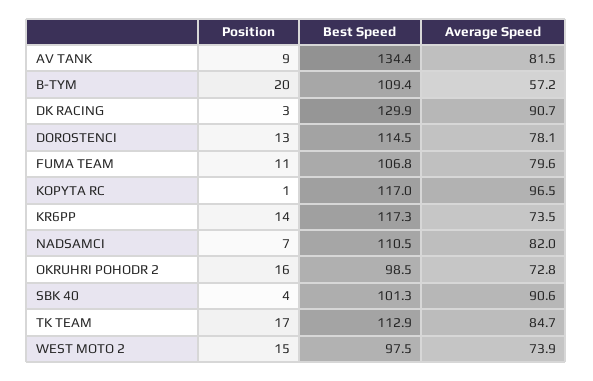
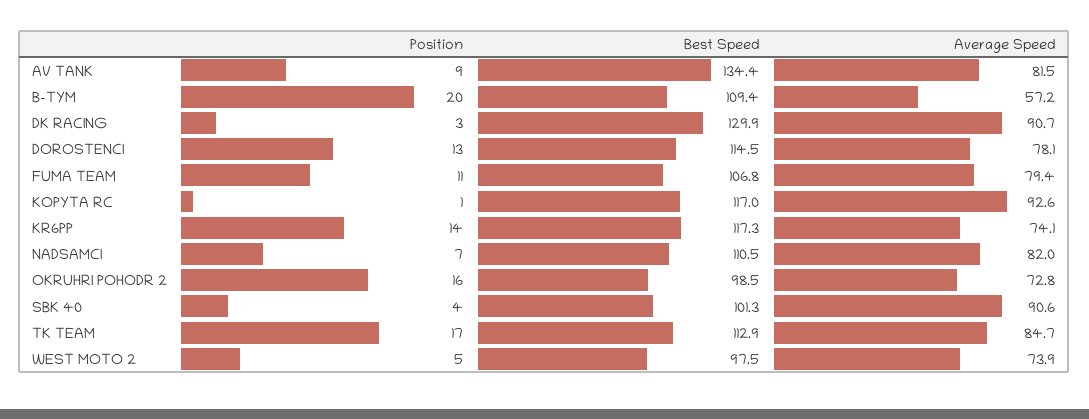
Average Speed, FUMA TEAM: 79.6 -> 79.4
Average Speed, KOPYTA RC: 96.5 -> 92.6
Average Speed, KR6PP: 73.5 -> 74.1
Position, WEST MOTO 2: 15 -> 5

